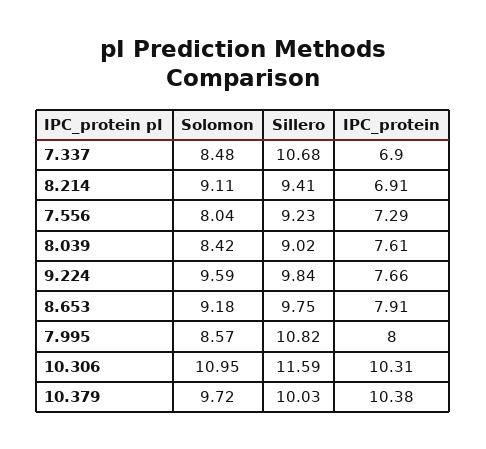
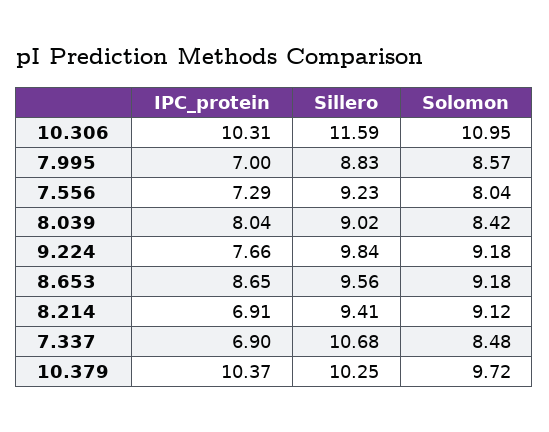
Solomon, 8.214: 9.11 -> 9.12
IPC_protein, 8.039: 7.61 -> 8.04
Solomon, 9.224: 9.59 -> 9.18
Sillero, 8.653: 9.75 -> 9.56
IPC_protein, 8.653: 7.91 -> 8.65
Sillero, 7.995: 10.82 -> 8.83
IPC_protein, 7.995: 8 -> 7
Sillero, 10.379: 10.03 -> 10.25
IPC_protein, 10.379: 10.38 -> 10.37

